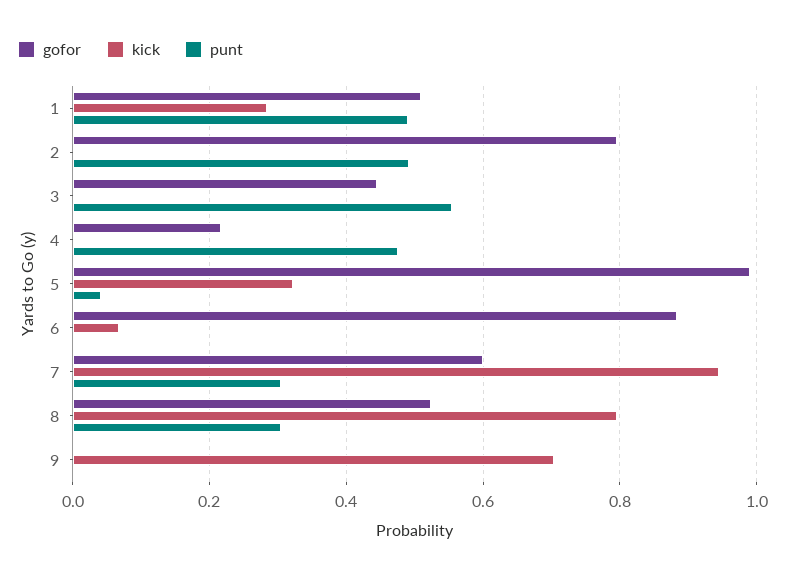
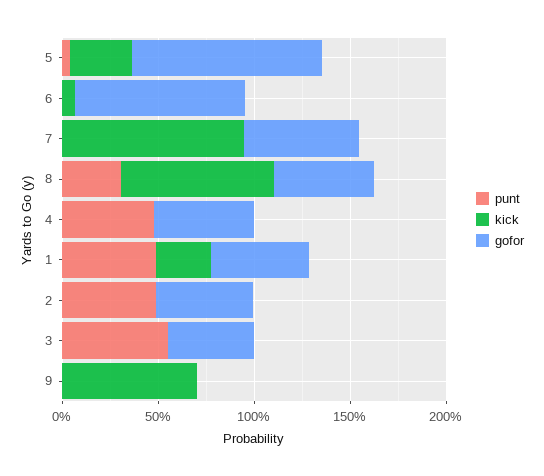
gofor, 2: 0.8 -> 0.5
gofor, 4: 0.22 -> 0.5
punt, 7: 0.3 -> 0

